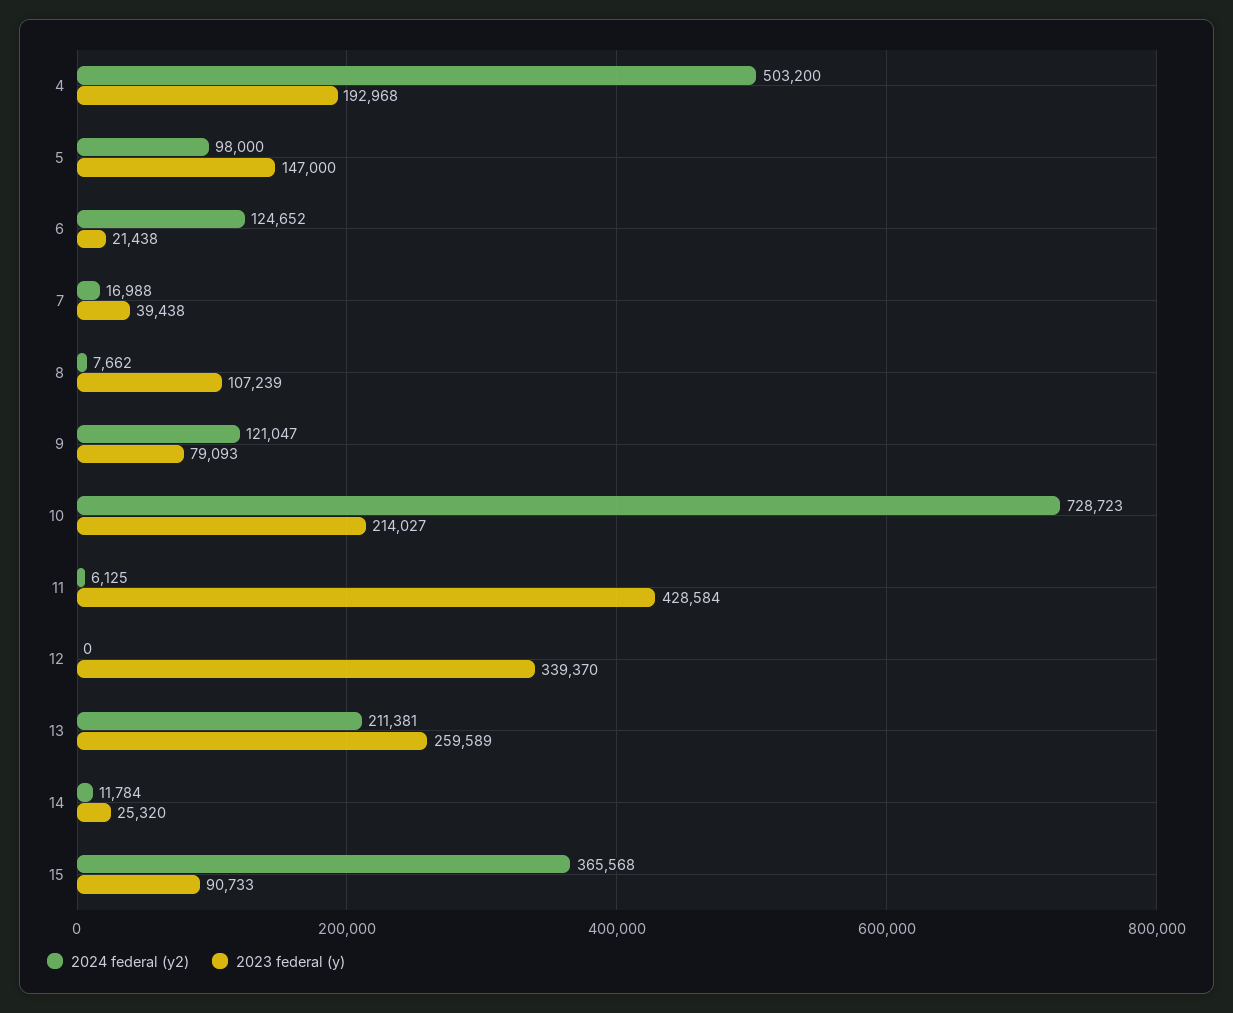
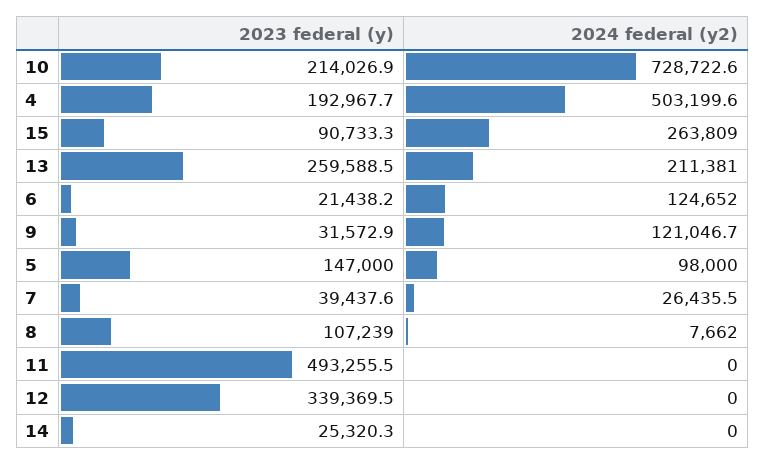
2024 federal (y2), 7: 16988 -> 26435.5
2023 federal (y), 9: 79093 -> 31572.9
2024 federal (y2), 11: 6125 -> 0
2023 federal (y), 11: 428584 -> 493255.5
2024 federal (y2), 14: 11784 -> 0
2024 federal (y2), 15: 365568 -> 263809

